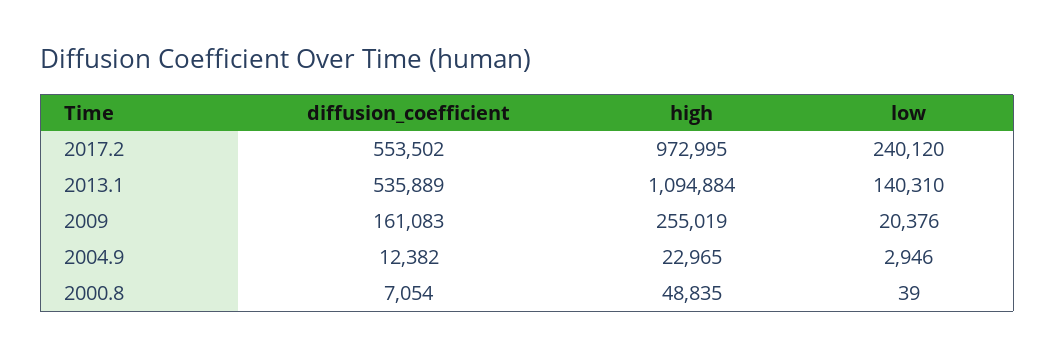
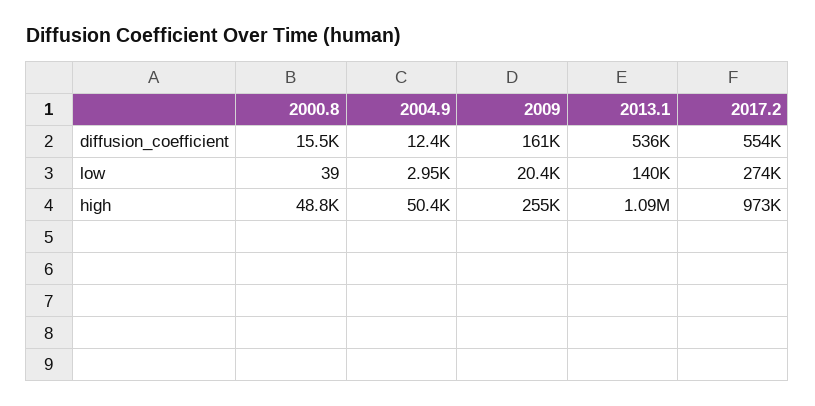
low, 2017.2: 240120 -> 274000
high, 2004.9: 22965 -> 50400
diffusion_coefficient, 2000.8: 7054 -> 15500

